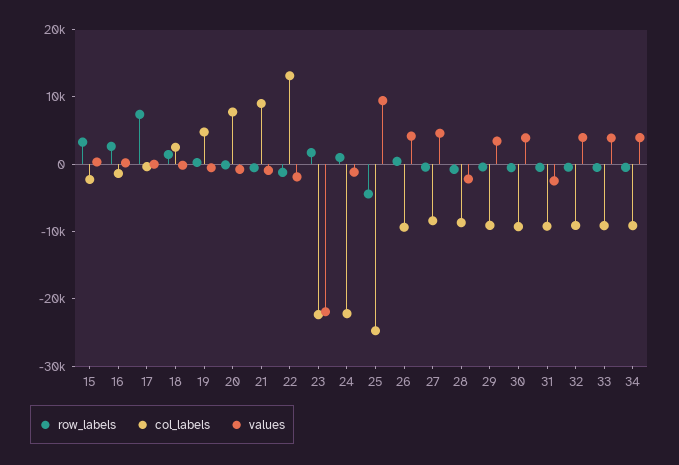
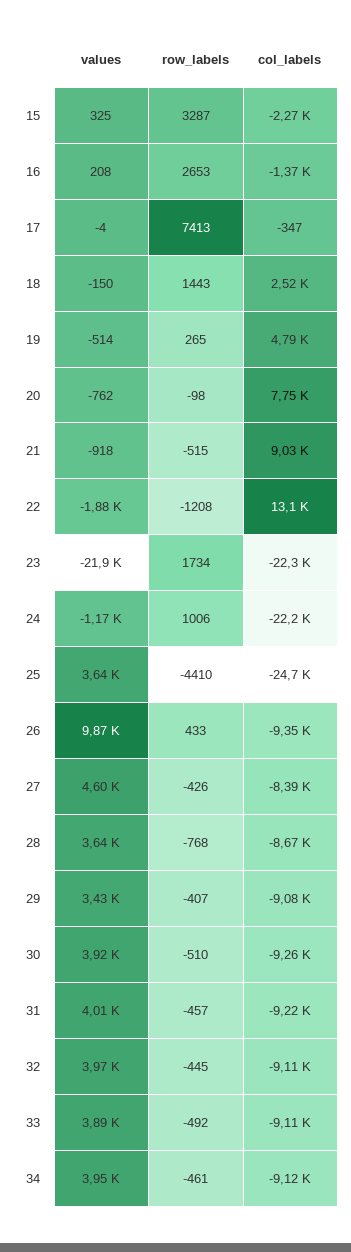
values, 25: 10000 -> 3640
values, 26: 4000 -> 9870
values, 28: -2000 -> 3640
values, 31: -2000 -> 4010

